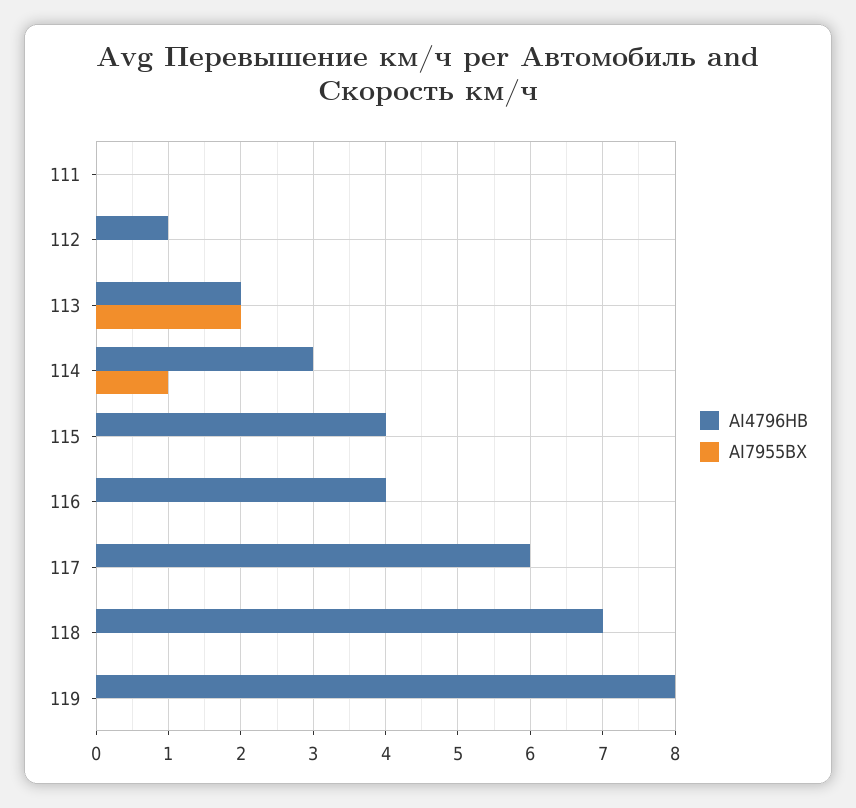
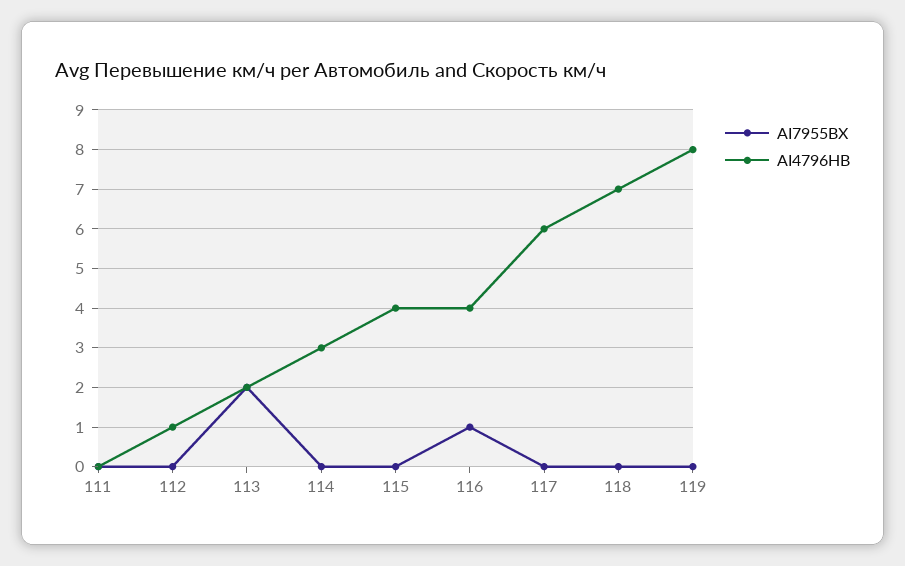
AI7955BX, 114: 1 -> 0
AI7955BX, 116: 0 -> 1

